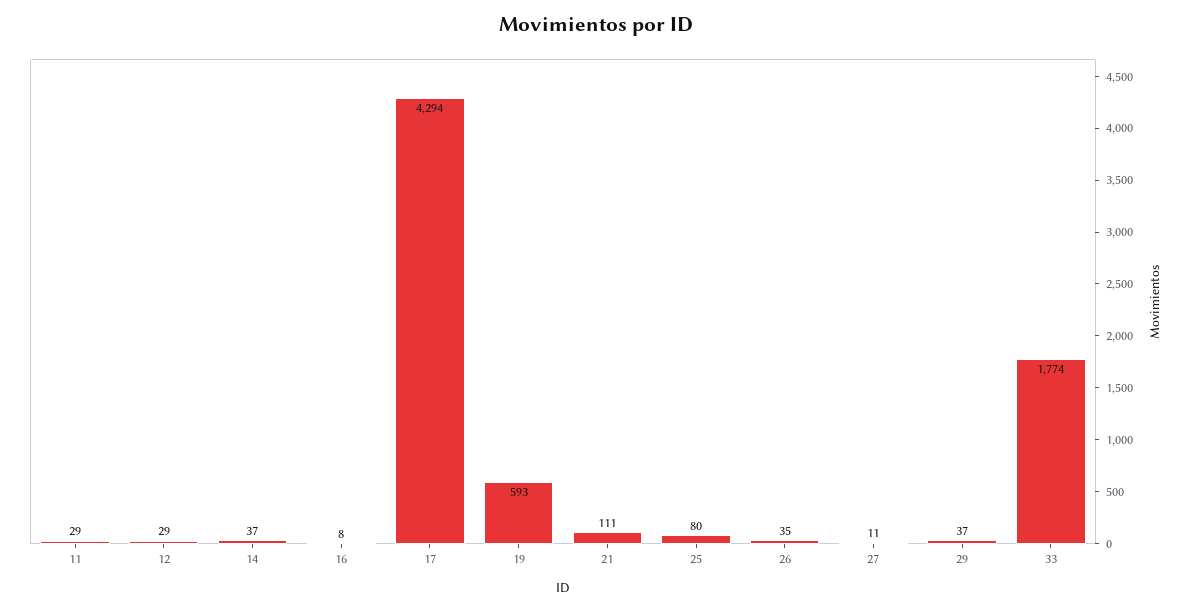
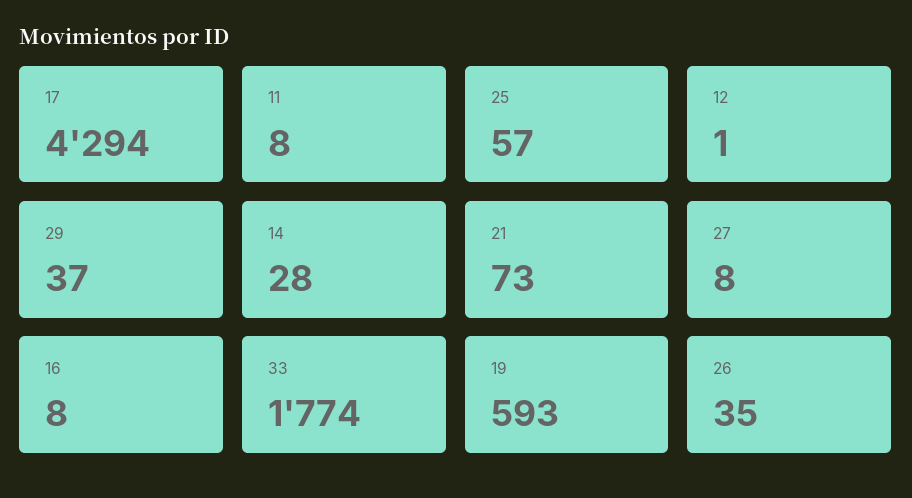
11: 29 -> 8
12: 29 -> 1
14: 37 -> 28
21: 111 -> 73
25: 80 -> 57
27: 11 -> 8

